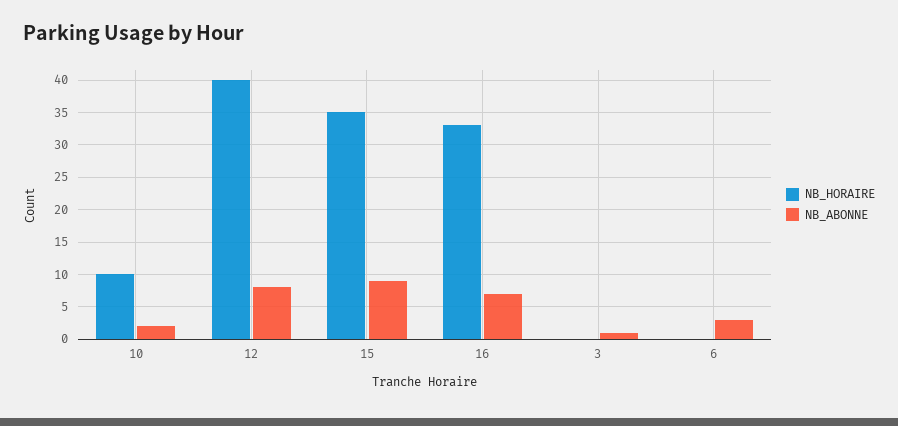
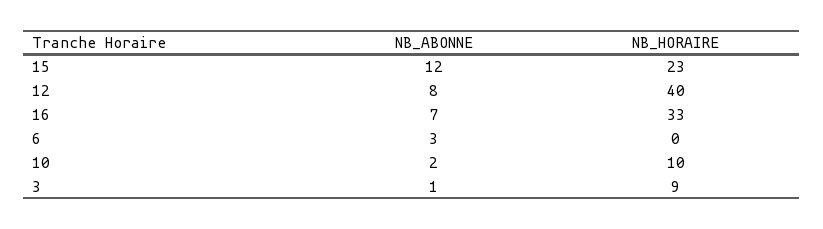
NB_HORAIRE, 15: 35 -> 23
NB_ABONNE, 15: 9 -> 12
NB_HORAIRE, 3: 0 -> 9

